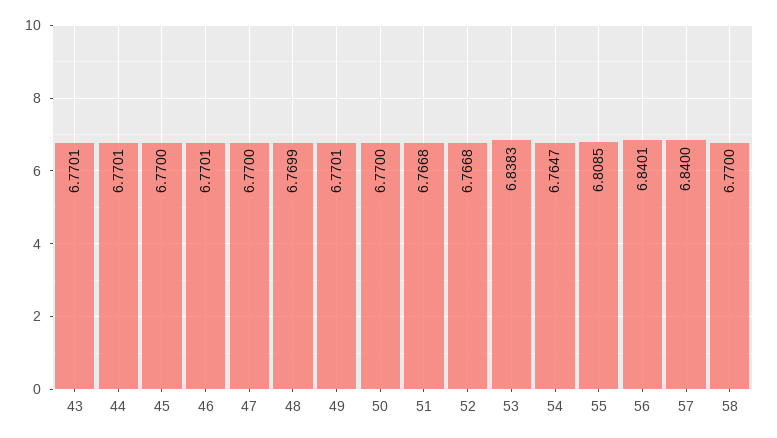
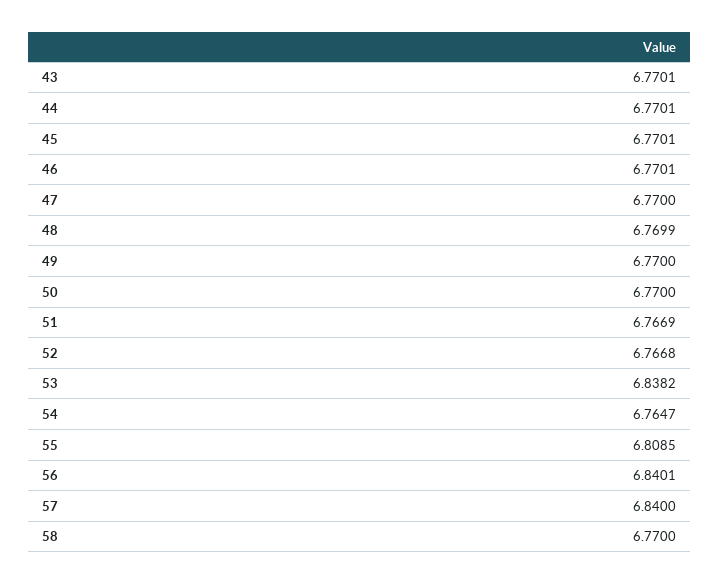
45: 6.77 -> 6.7701
49: 6.7701 -> 6.77
51: 6.7668 -> 6.7669
53: 6.8383 -> 6.8382

